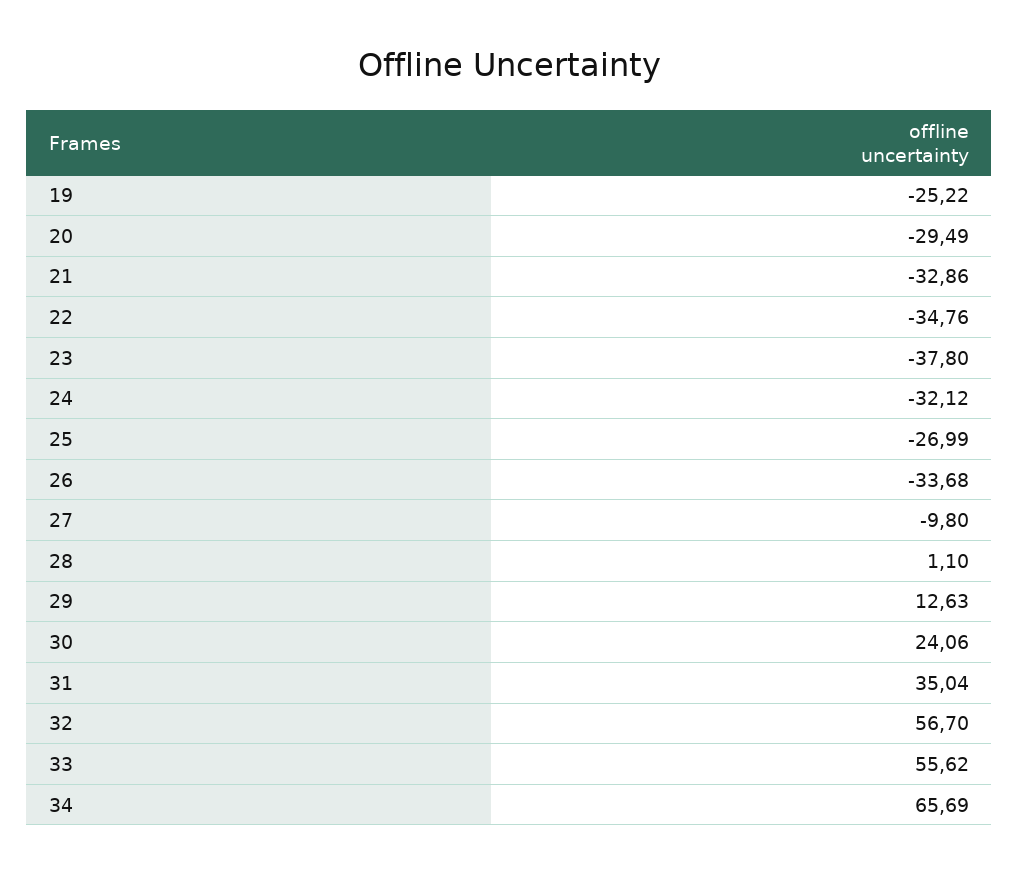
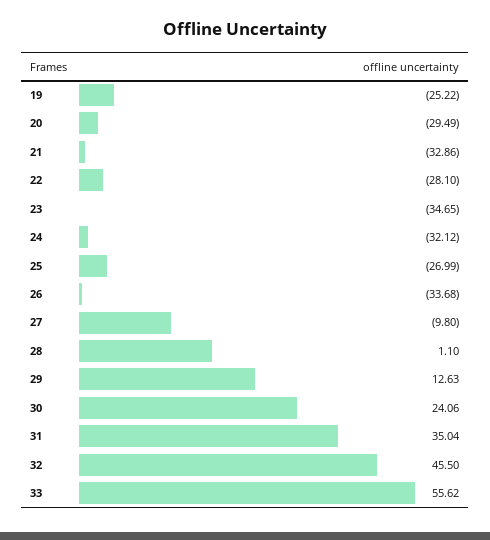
22: -34.76 -> -28.1
23: -37.8 -> -34.65
32: 56.7 -> 45.5
34: 65.69 -> none

